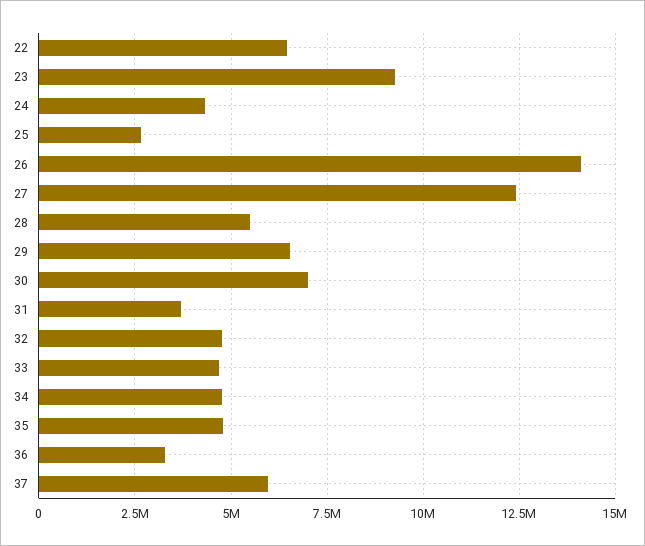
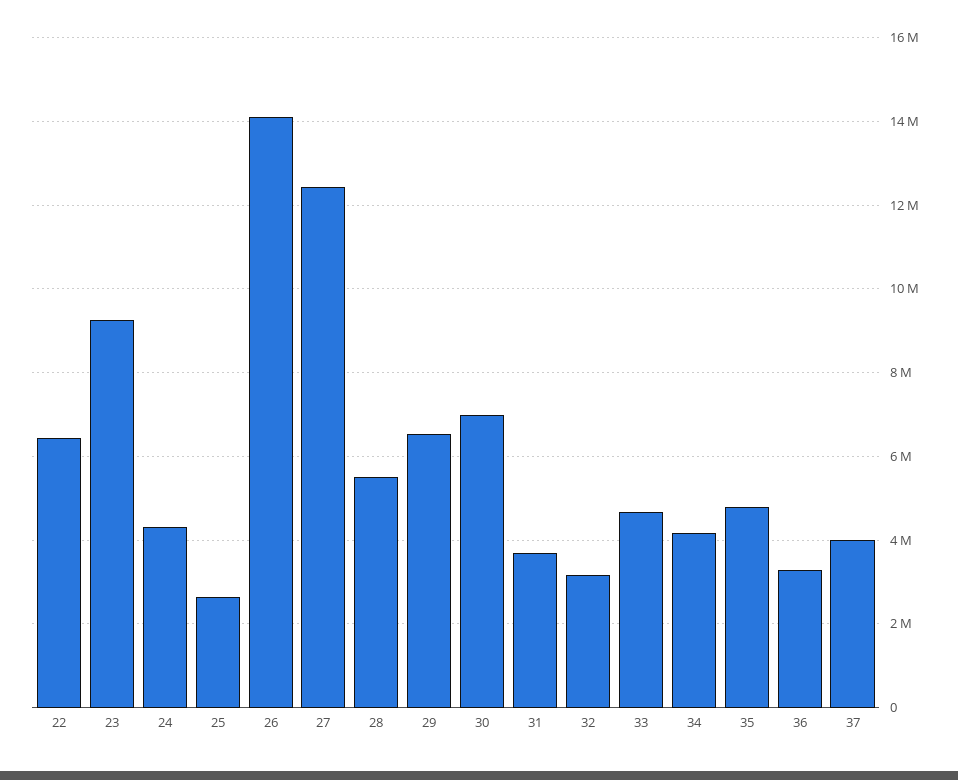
32: 4750000 -> 3200000
34: 4750000 -> 4200000
37: 6000000 -> 4000000

